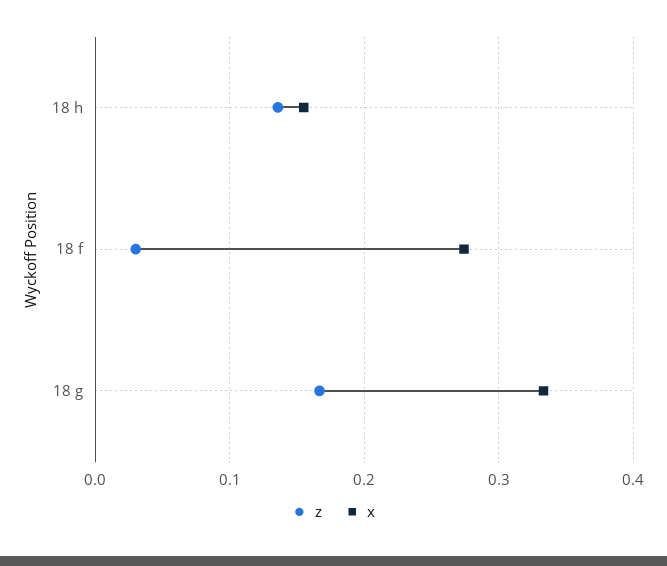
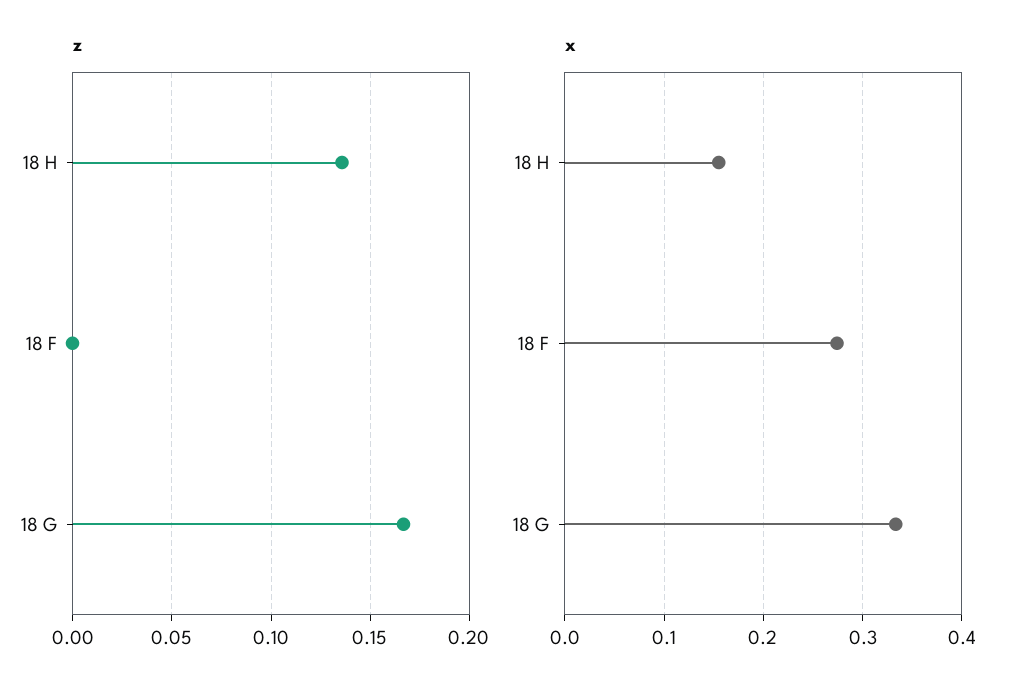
z, 18 f: 0.03 -> 0

